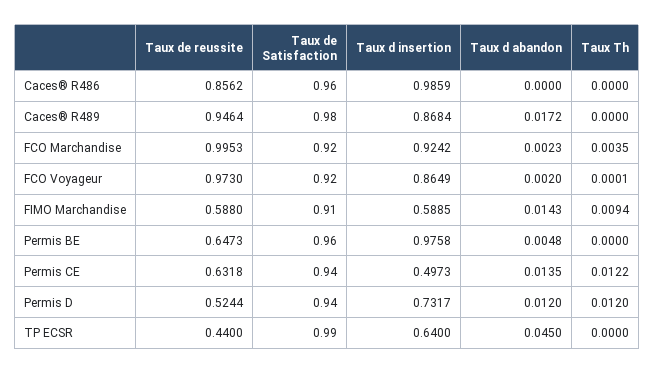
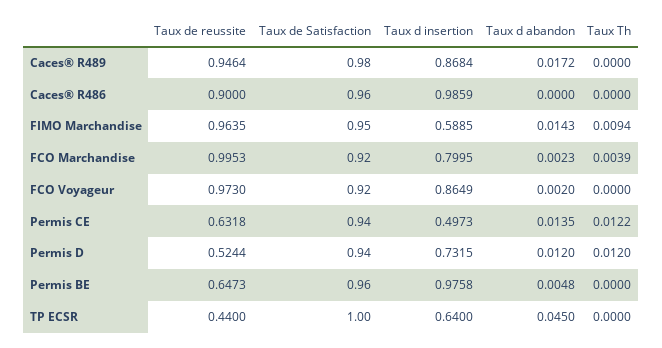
Taux de reussite, Caces® R486: 0.8562 -> 0.9
Taux d insertion, FCO Marchandise: 0.9242 -> 0.7995
Taux Th, FCO Marchandise: 0.0035 -> 0.0039
Taux Th, FCO Voyageur: 0.0001 -> 0
Taux de reussite, FIMO Marchandise: 0.588 -> 0.9635
Taux de Satisfaction, FIMO Marchandise: 0.91 -> 0.95
Taux d insertion, Permis D: 0.7317 -> 0.7315
Taux de Satisfaction, TP ECSR: 0.99 -> 1

